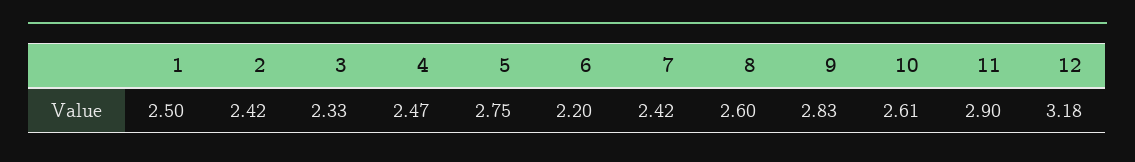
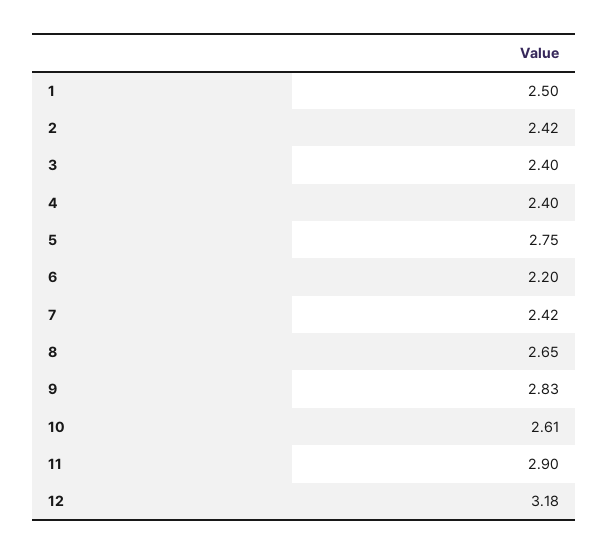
3: 2.33 -> 2.4
4: 2.47 -> 2.4
8: 2.6 -> 2.65

